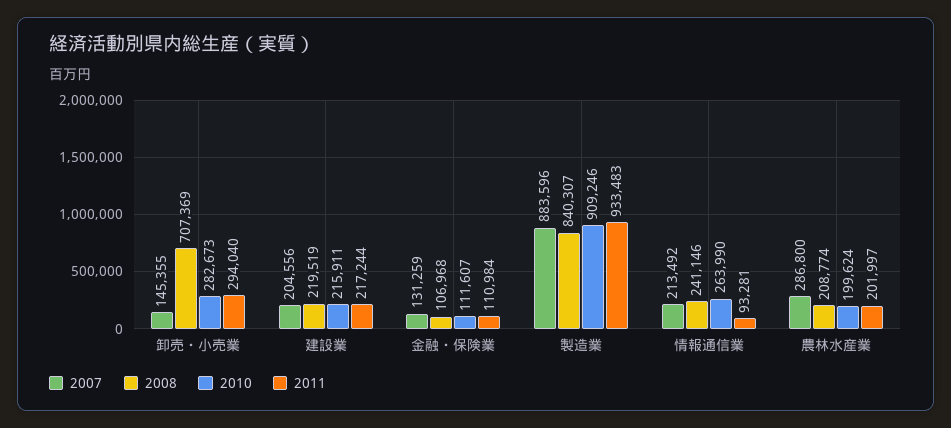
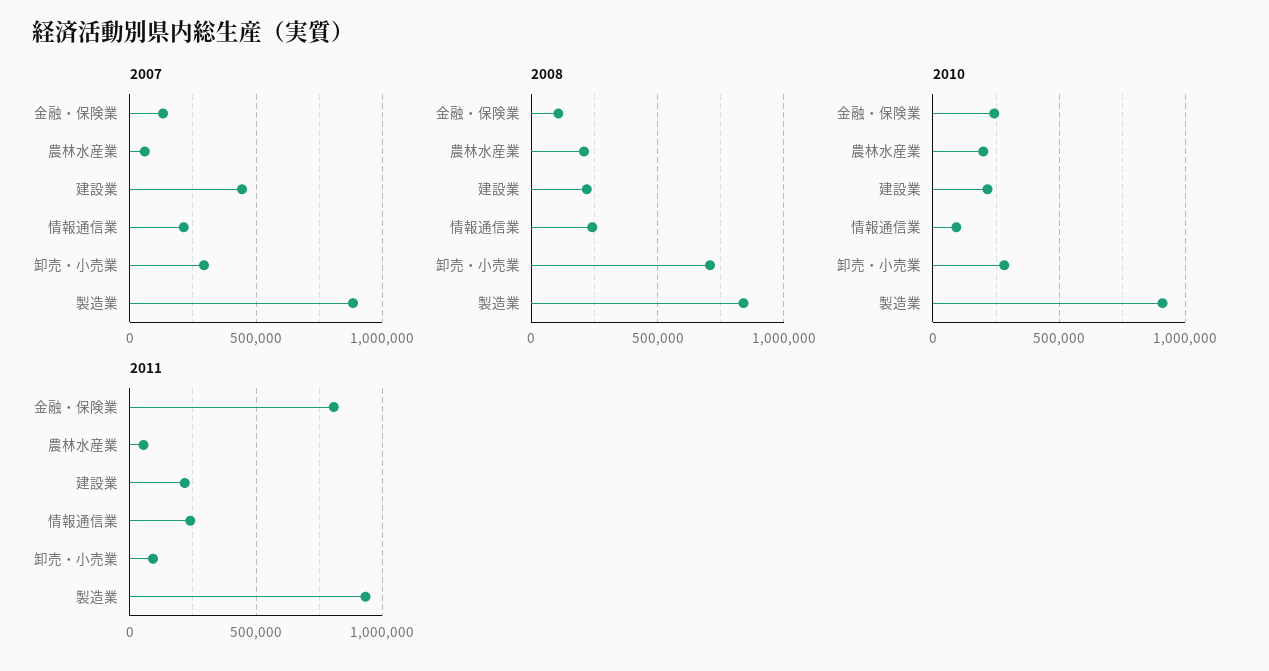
2007, 卸売・小売業: 145355 -> 300000
2011, 卸売・小売業: 294040 -> 100000
2007, 建設業: 204556 -> 450000
2010, 金融・保険業: 111607 -> 250000
2011, 金融・保険業: 110984 -> 800000
2010, 情報通信業: 263990 -> 100000
2011, 情報通信業: 93281 -> 250000
2007, 農林水産業: 286800 -> 50000
2011, 農林水産業: 201997 -> 50000

